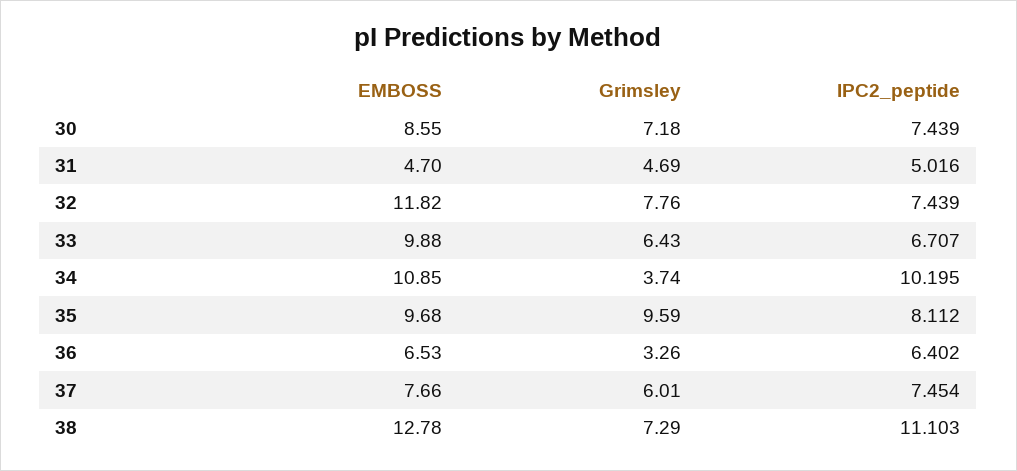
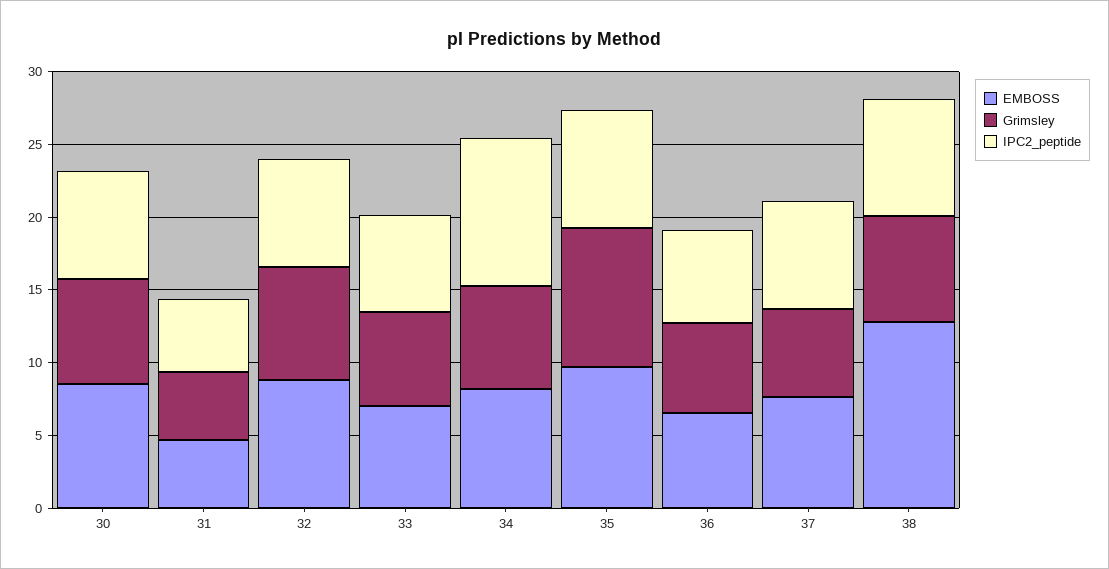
EMBOSS, 32: 11.82 -> 9
EMBOSS, 33: 9.88 -> 7
EMBOSS, 34: 10.85 -> 8
Grimsley, 34: 3.74 -> 7
Grimsley, 36: 3.26 -> 6
IPC2_peptide, 38: 11.103 -> 8

